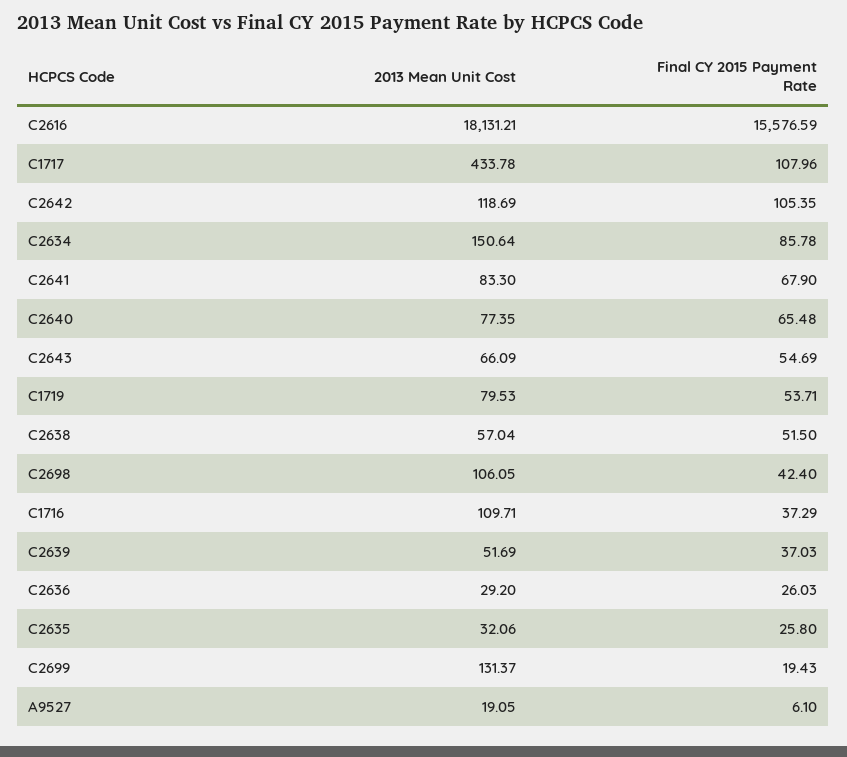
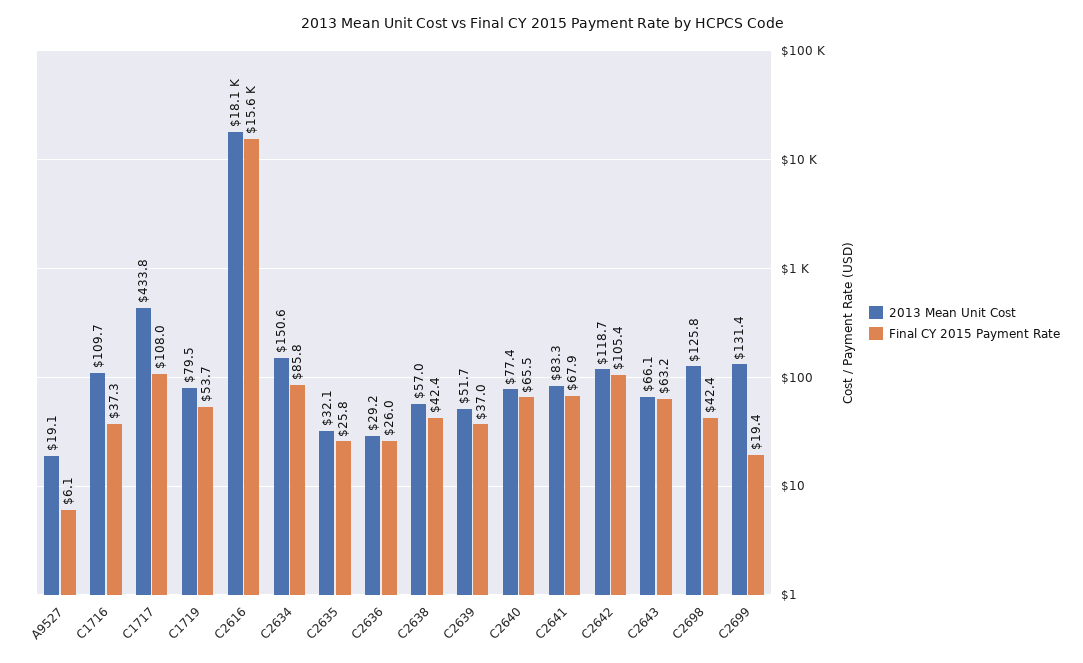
Final CY 2015 Payment Rate, C2643: 54.69 -> 63.2
Final CY 2015 Payment Rate, C2638: 51.5 -> 42.4
2013 Mean Unit Cost, C2698: 106.05 -> 125.8

